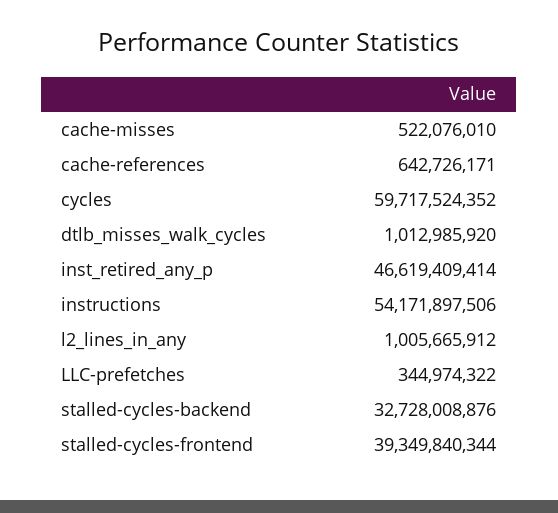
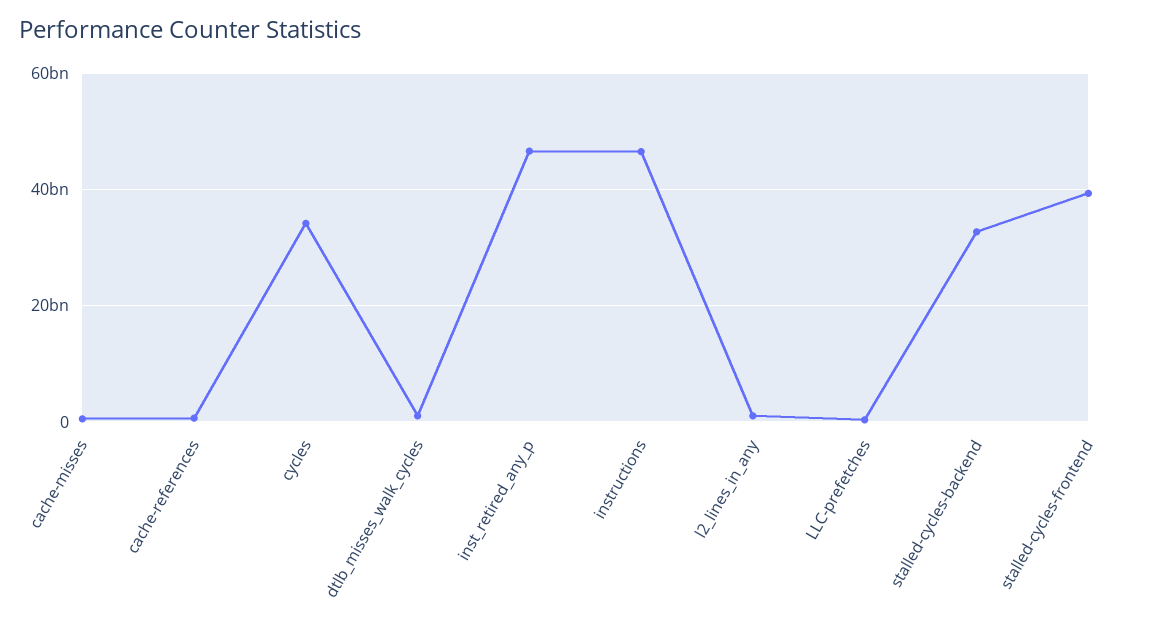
cycles: 59717524352 -> 34000000000
instructions: 54171897506 -> 46000000000

